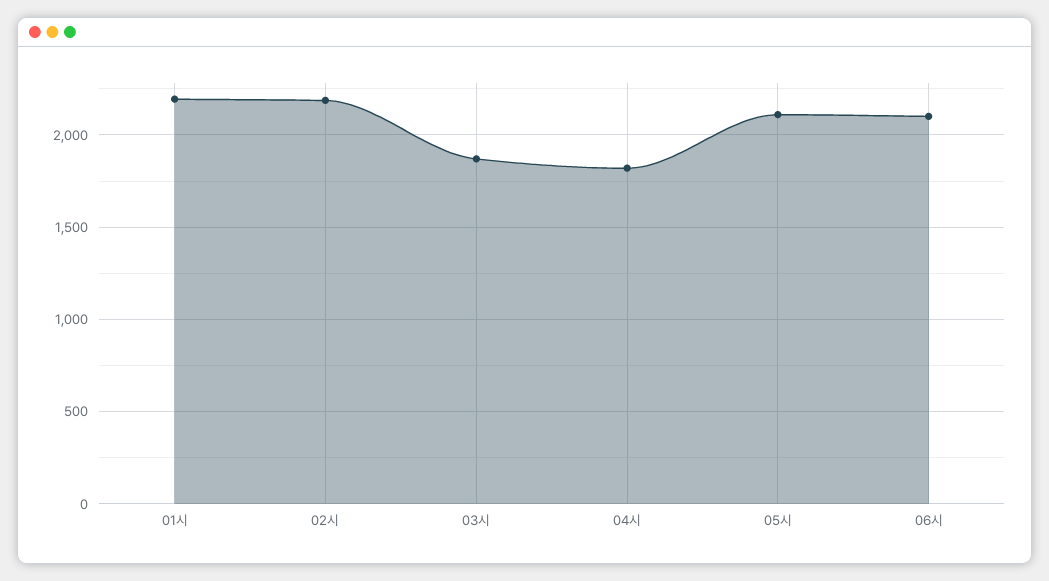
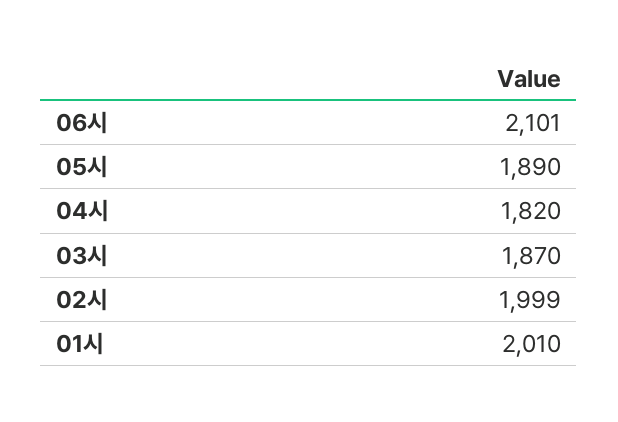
01시: 2200 -> 2010
02시: 2200 -> 1999
05시: 2100 -> 1890

